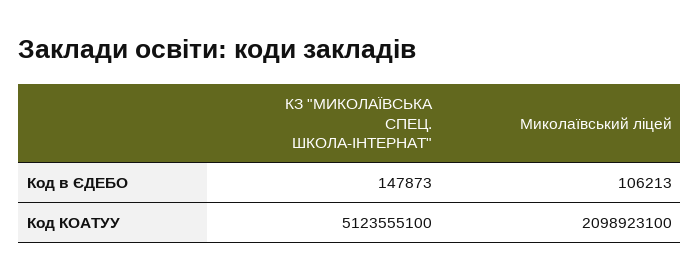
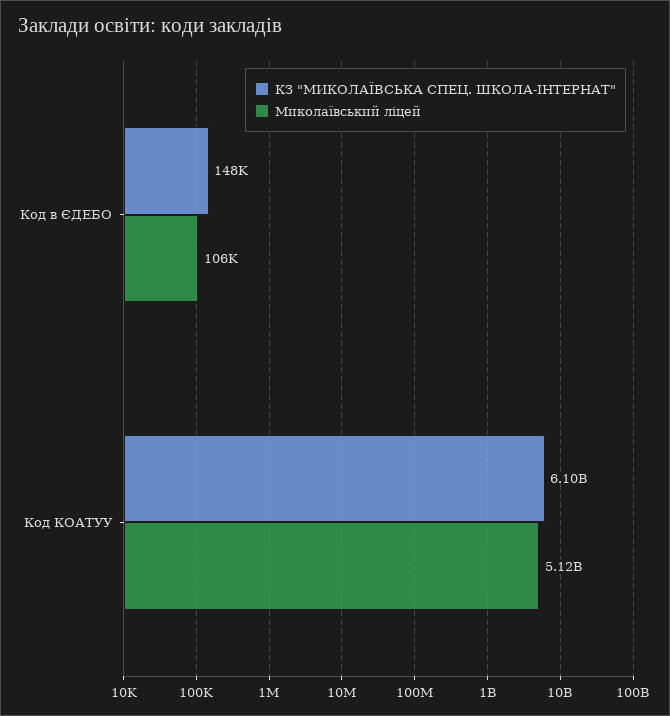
КЗ "МИКОЛАЇВСЬКА СПЕЦ. ШКОЛА-ІНТЕРНАТ", Код КОАТУУ: 5123555100 -> 6100000000
Миколаївський ліцей, Код КОАТУУ: 2098923100 -> 5120000000

